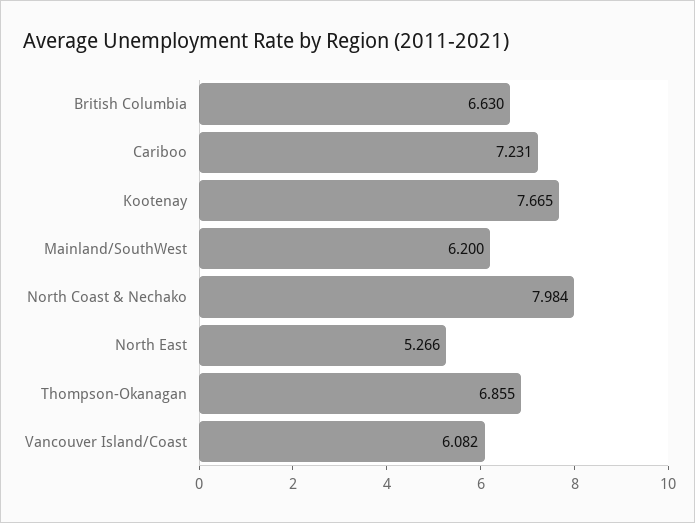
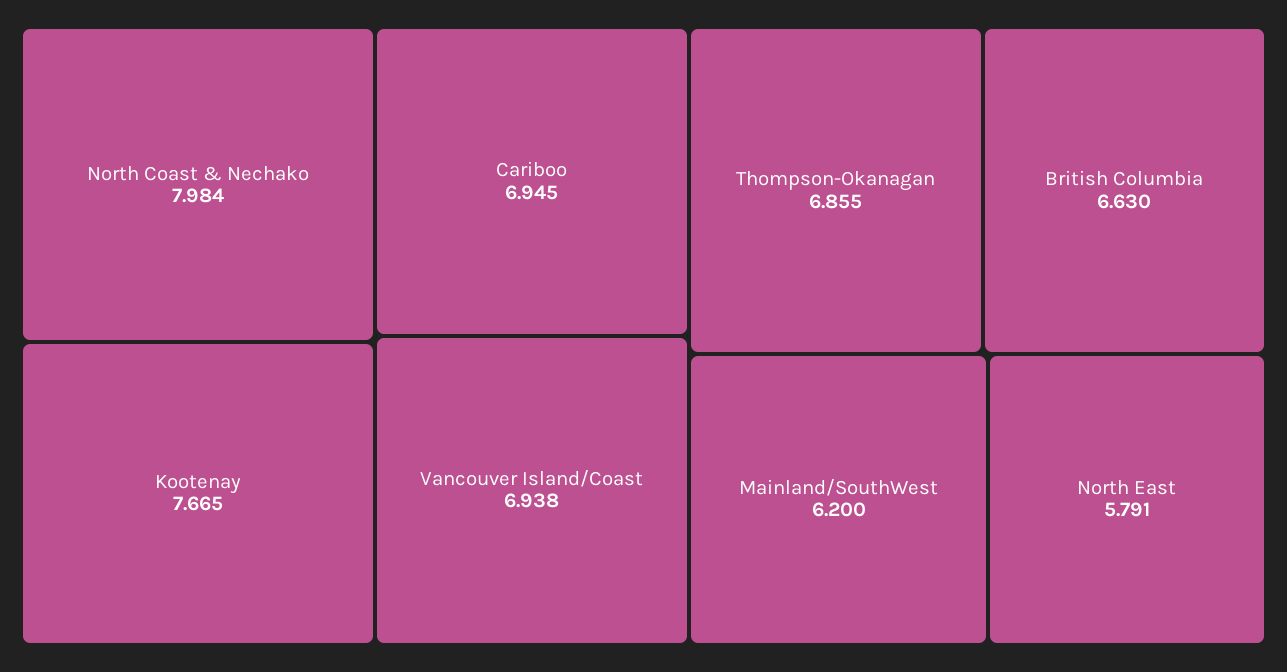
Cariboo: 7.231 -> 6.945
North East: 5.266 -> 5.791
Vancouver Island/Coast: 6.082 -> 6.938

